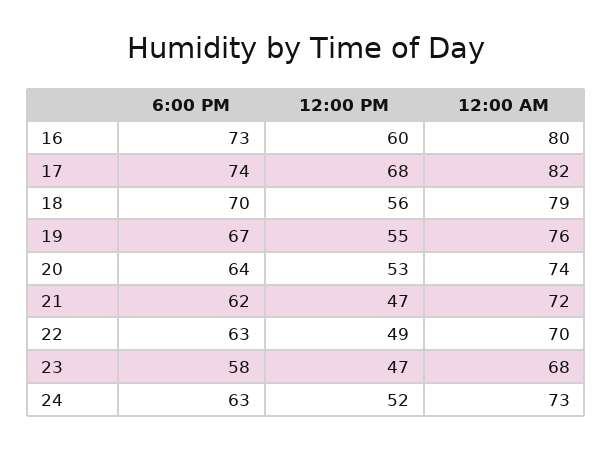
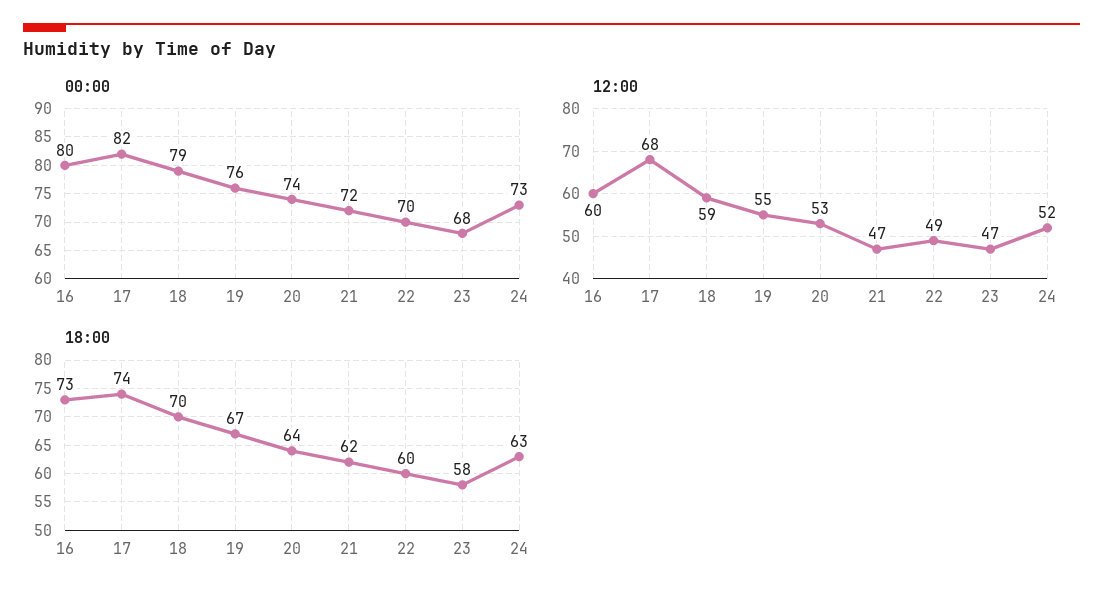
12:00 PM, 18: 56 -> 59
6:00 PM, 22: 63 -> 60

